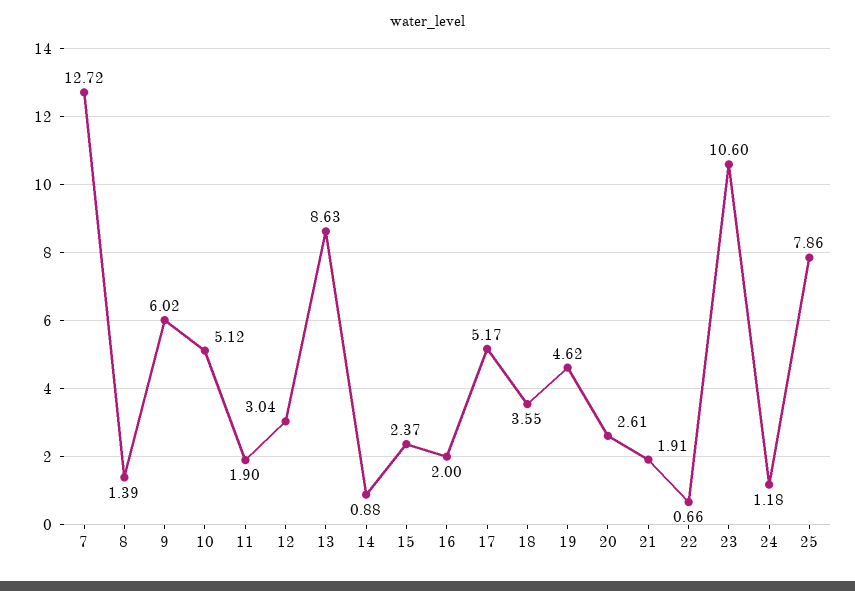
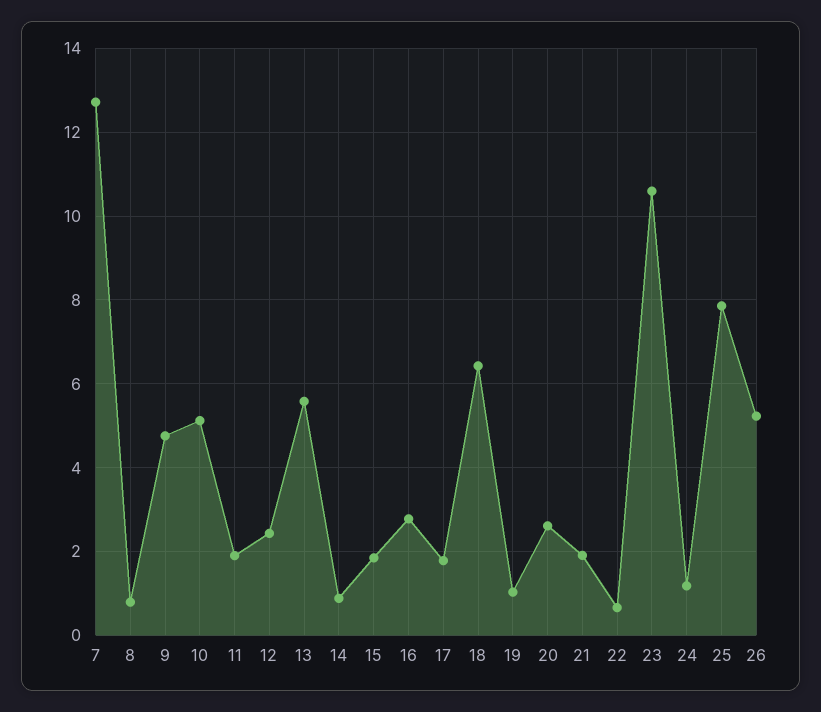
8: 1.39 -> 0.8
9: 6.02 -> 4.8
12: 3.04 -> 2.4
13: 8.63 -> 5.6
15: 2.37 -> 1.8
16: 2 -> 2.8
17: 5.17 -> 1.8
18: 3.55 -> 6.4
19: 4.62 -> 1
26: none -> 5.2

